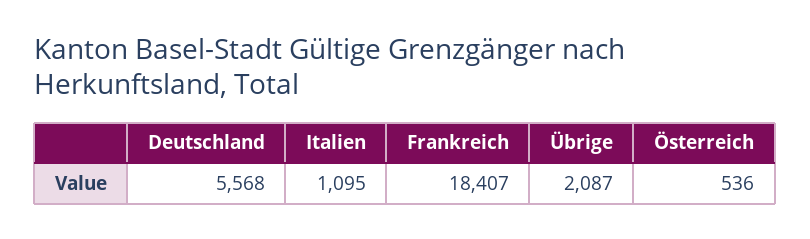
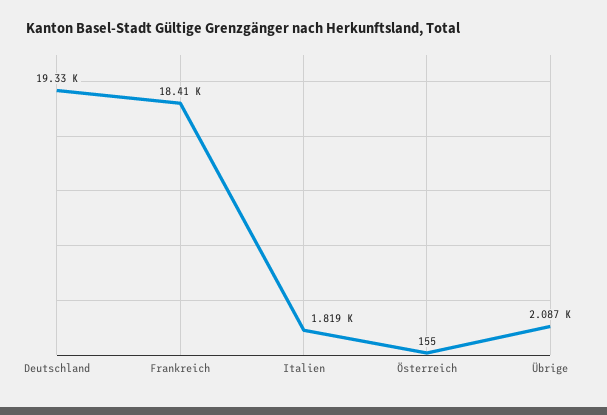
Deutschland: 5568 -> 19330
Italien: 1095 -> 1819
Österreich: 536 -> 155

